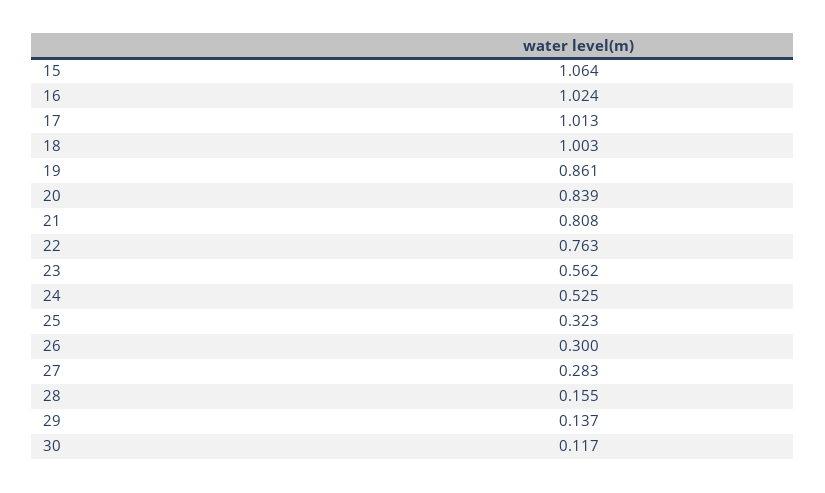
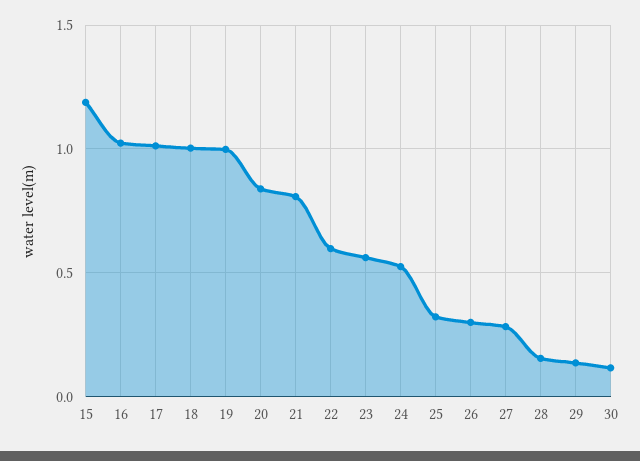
15: 1.064 -> 1.2
19: 0.861 -> 1
22: 0.763 -> 0.6

